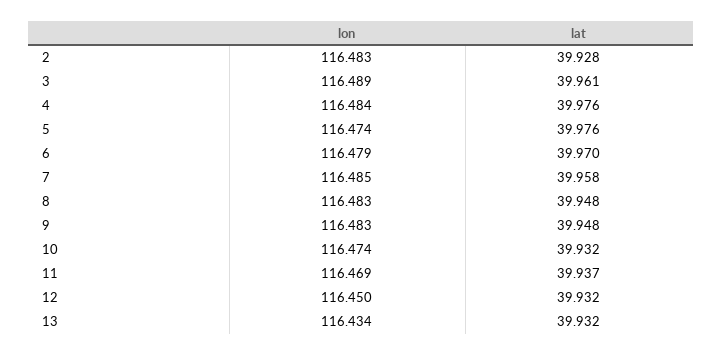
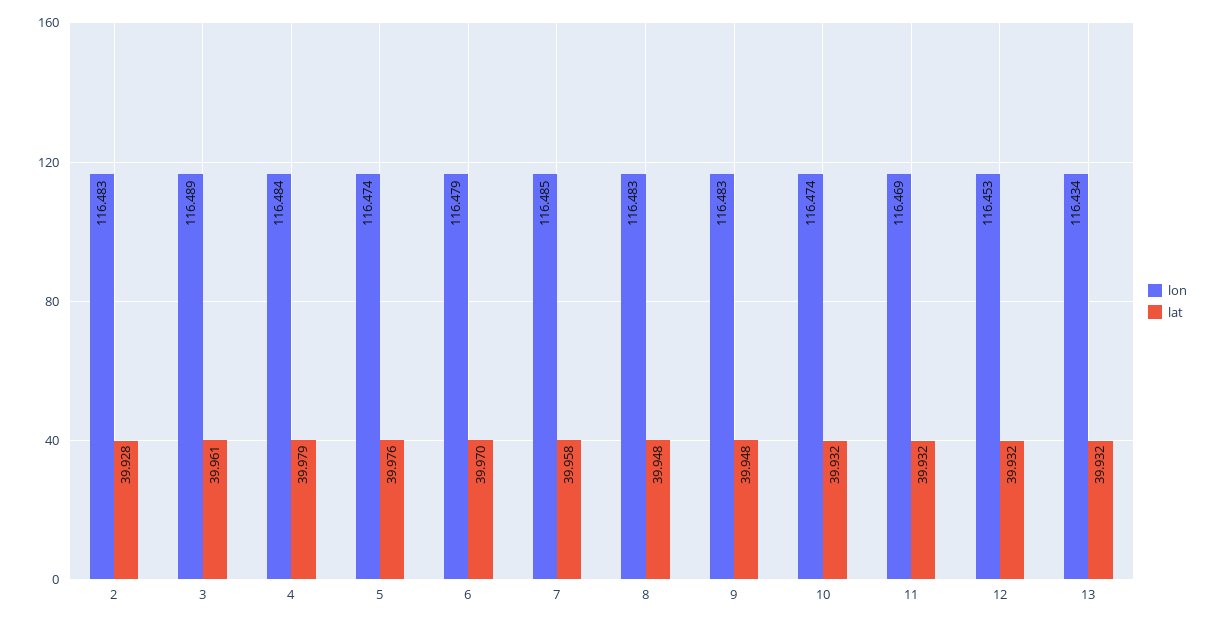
lat, 4: 39.976 -> 39.979
lat, 11: 39.937 -> 39.932
lon, 12: 116.45 -> 116.453

